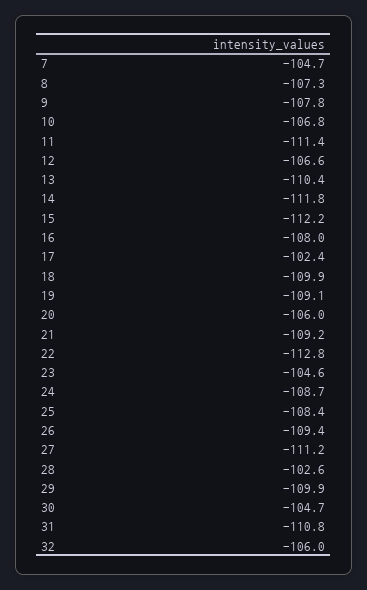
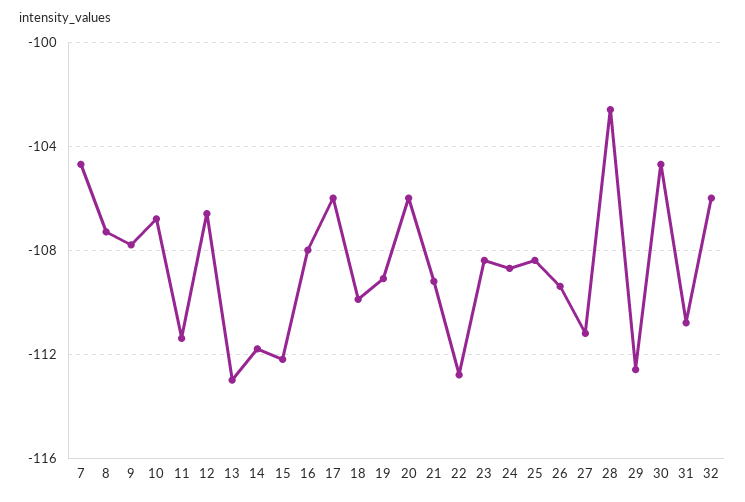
13: -110.4 -> -113
17: -102.4 -> -106
23: -104.6 -> -108.5
29: -109.9 -> -112.5

